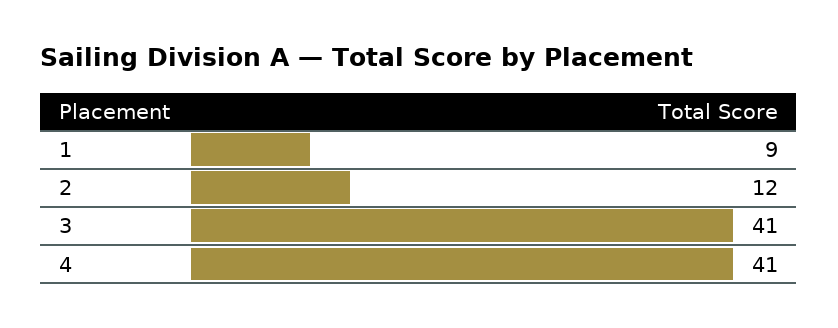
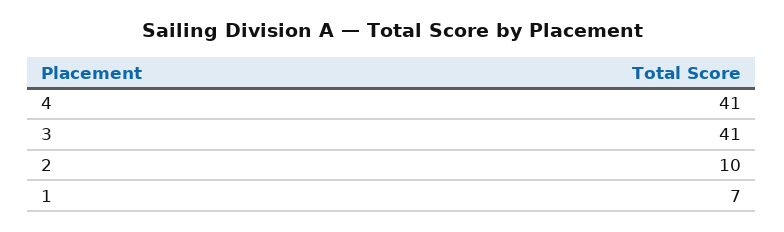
1: 9 -> 7
2: 12 -> 10

